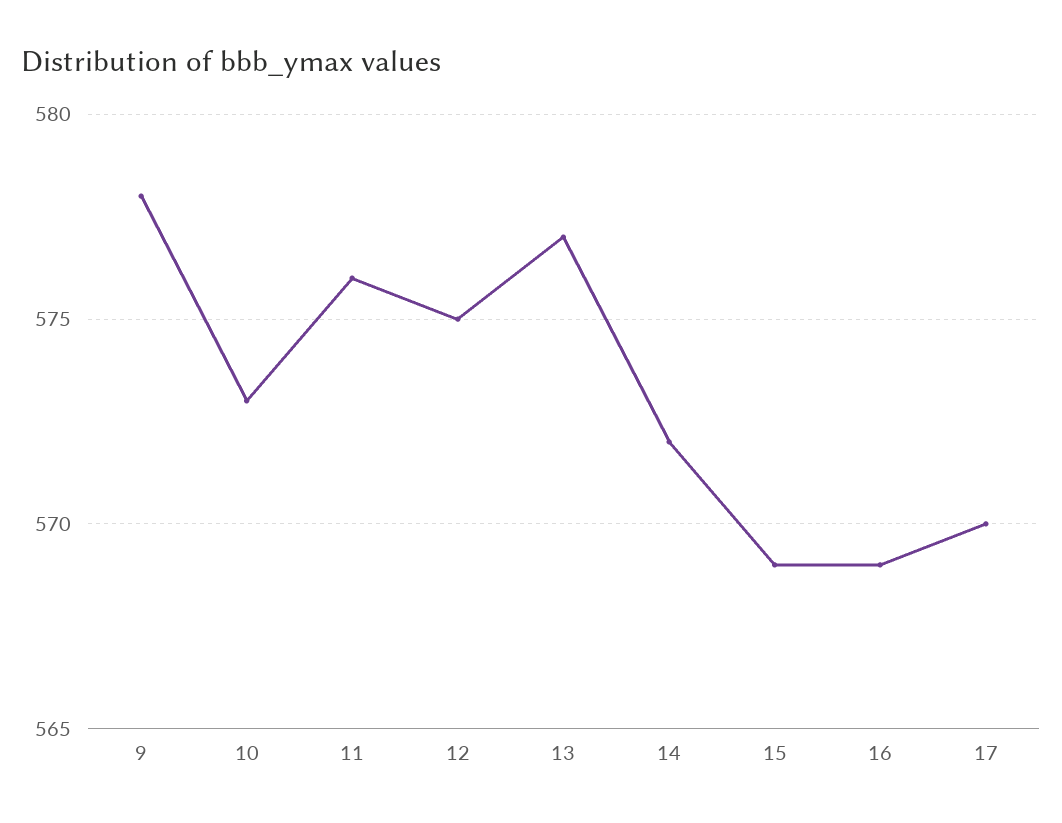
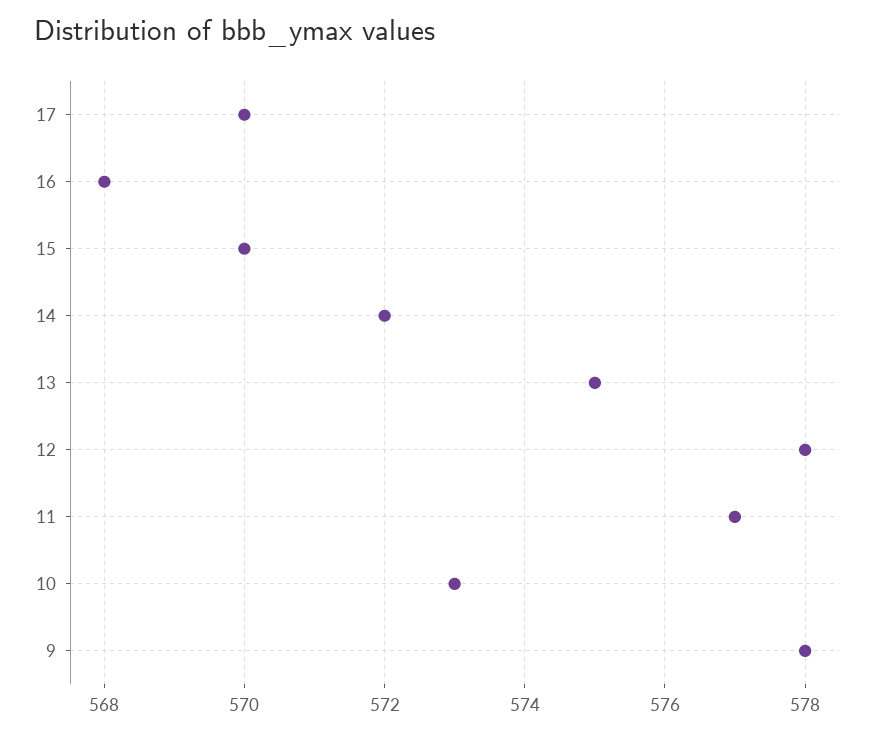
11: 576 -> 577
12: 575 -> 578
13: 577 -> 575
15: 569 -> 570
16: 569 -> 568

